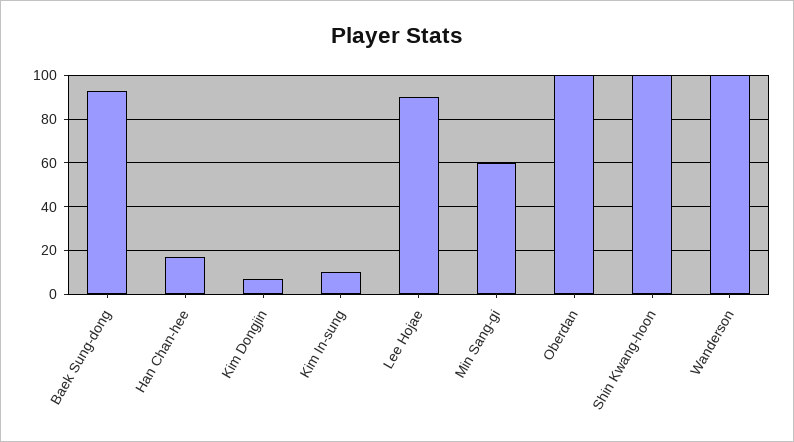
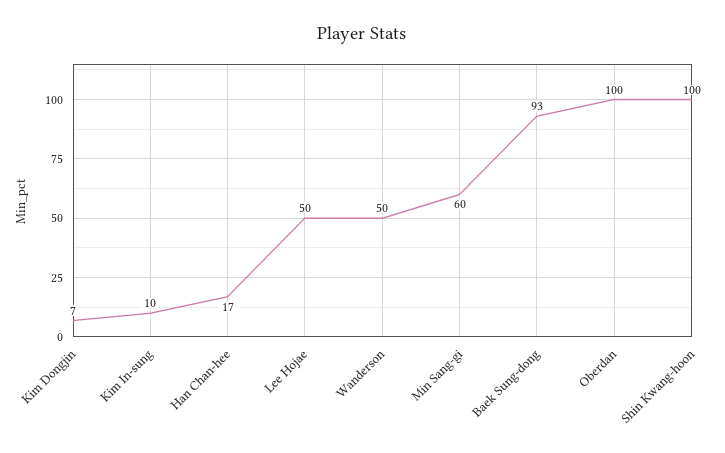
Lee Hojae: 90 -> 50
Wanderson: 100 -> 50

